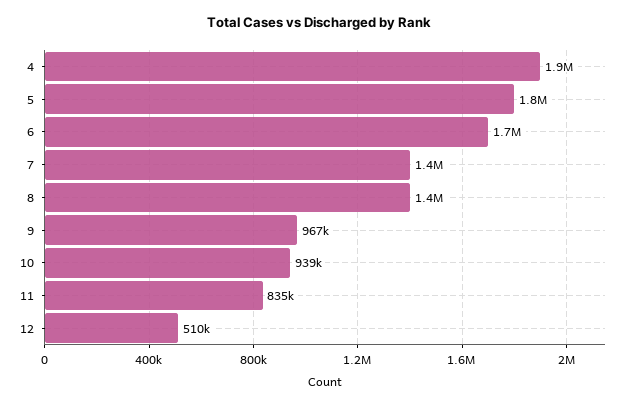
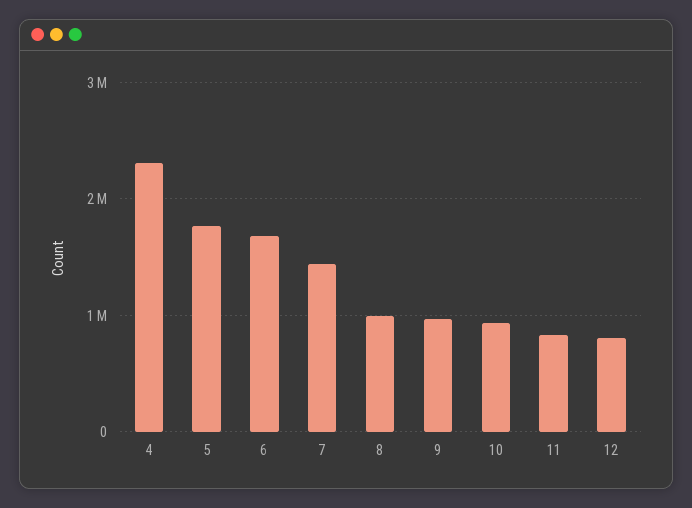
4: 1900000 -> 2300000
8: 1400000 -> 1000000
12: 510000 -> 800000

